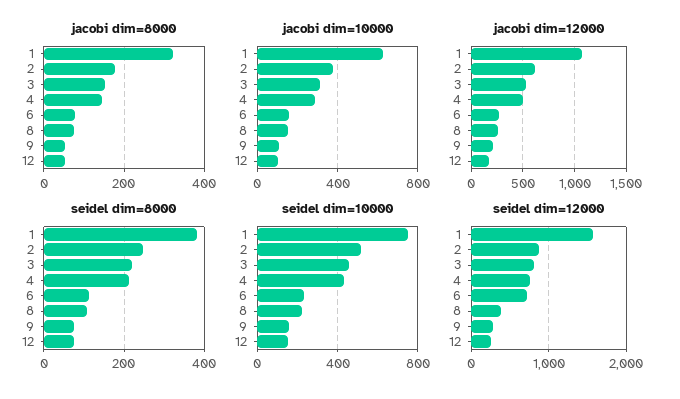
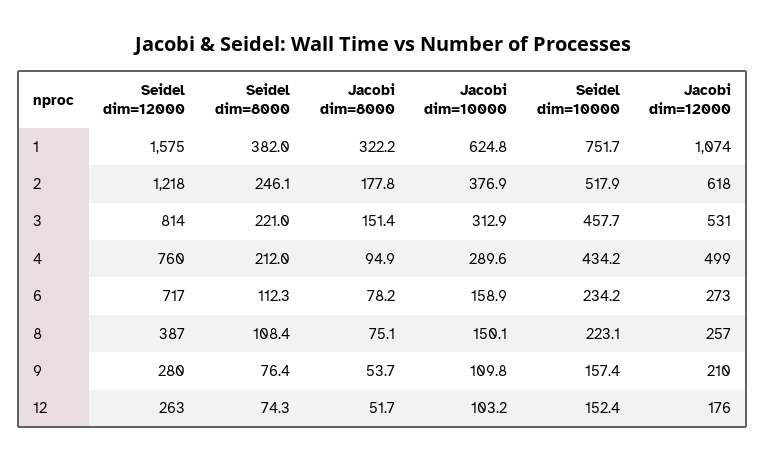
jacobi dim=8000, 4: 140 -> 94.9
seidel dim=12000, 2: 900 -> 1218

